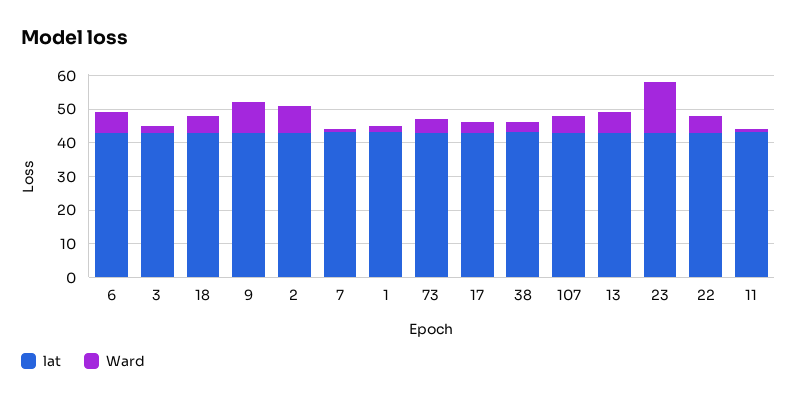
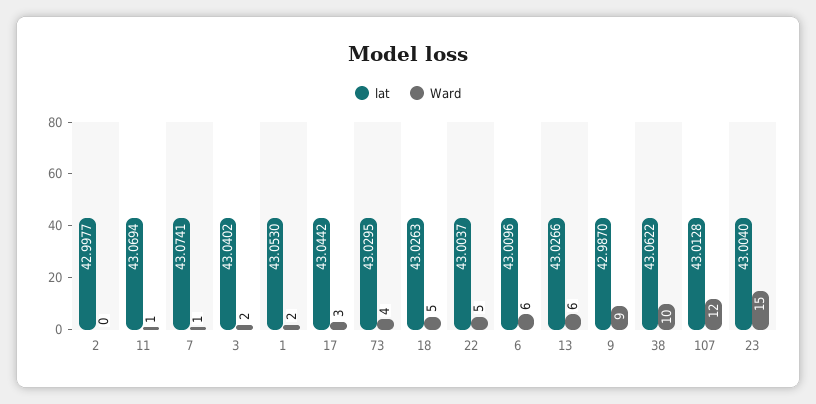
Ward, 2: 7.5 -> 0
Ward, 38: 2.5 -> 10
Ward, 107: 5 -> 12

